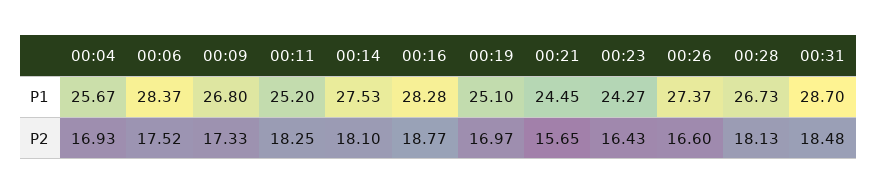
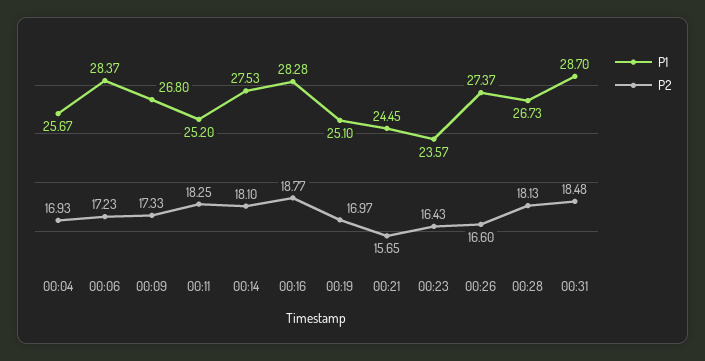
P1, 00:23: 24.27 -> 23.57
P2, 00:06: 17.52 -> 17.23

